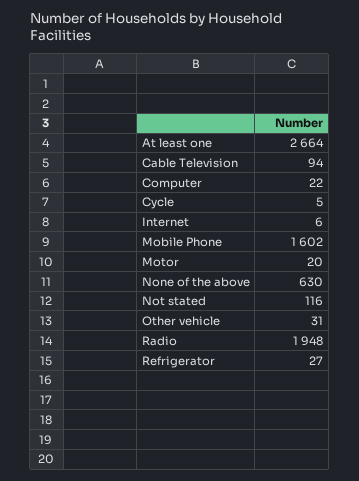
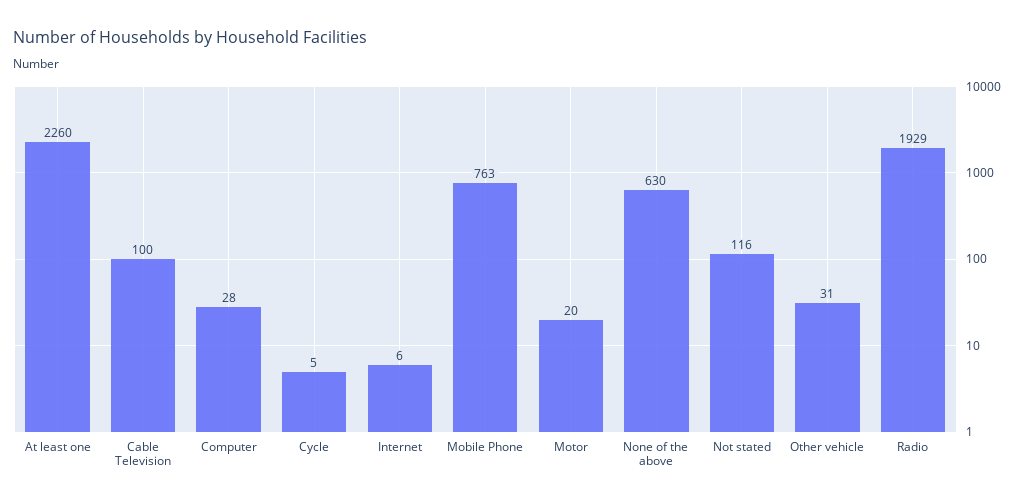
At least one: 2664 -> 2260
Cable Television: 94 -> 100
Computer: 22 -> 28
Mobile Phone: 1602 -> 763
Radio: 1948 -> 1929
Refrigerator: 27 -> none

